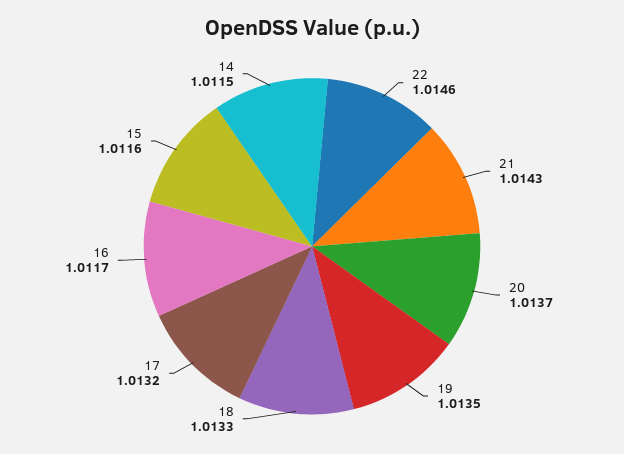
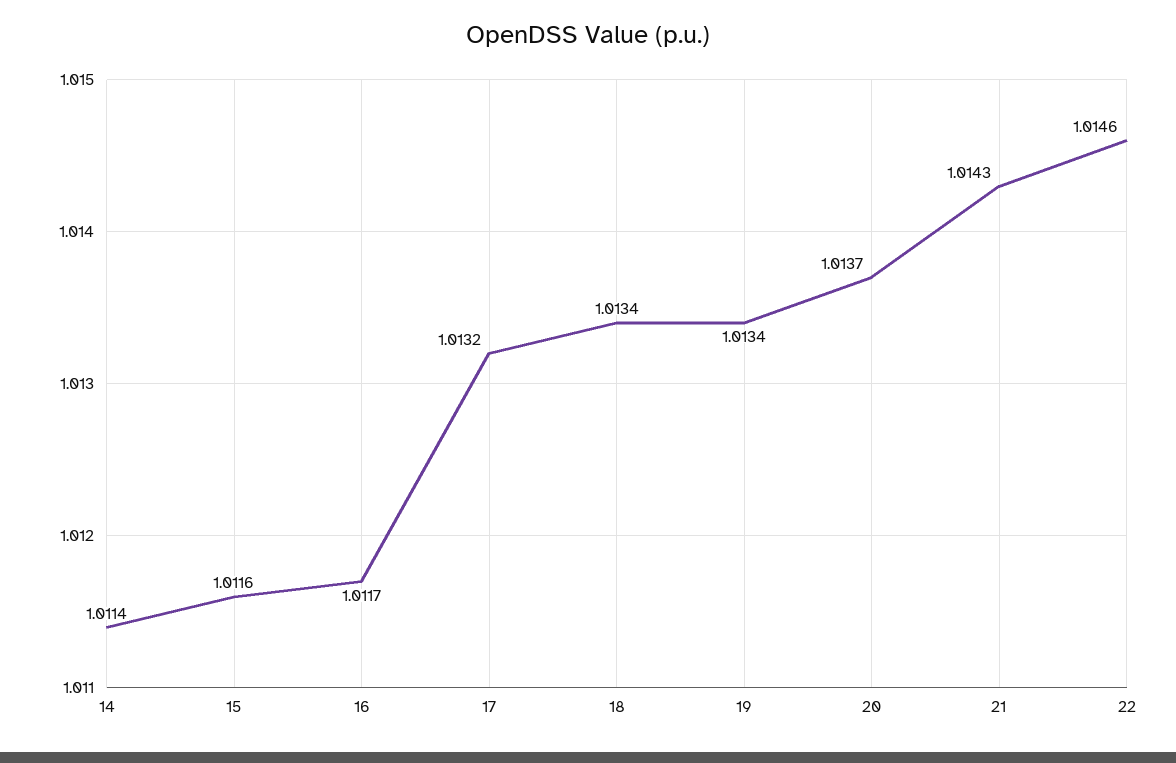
19: 1.0135 -> 1.0134
18: 1.0133 -> 1.0134
14: 1.0115 -> 1.0114

